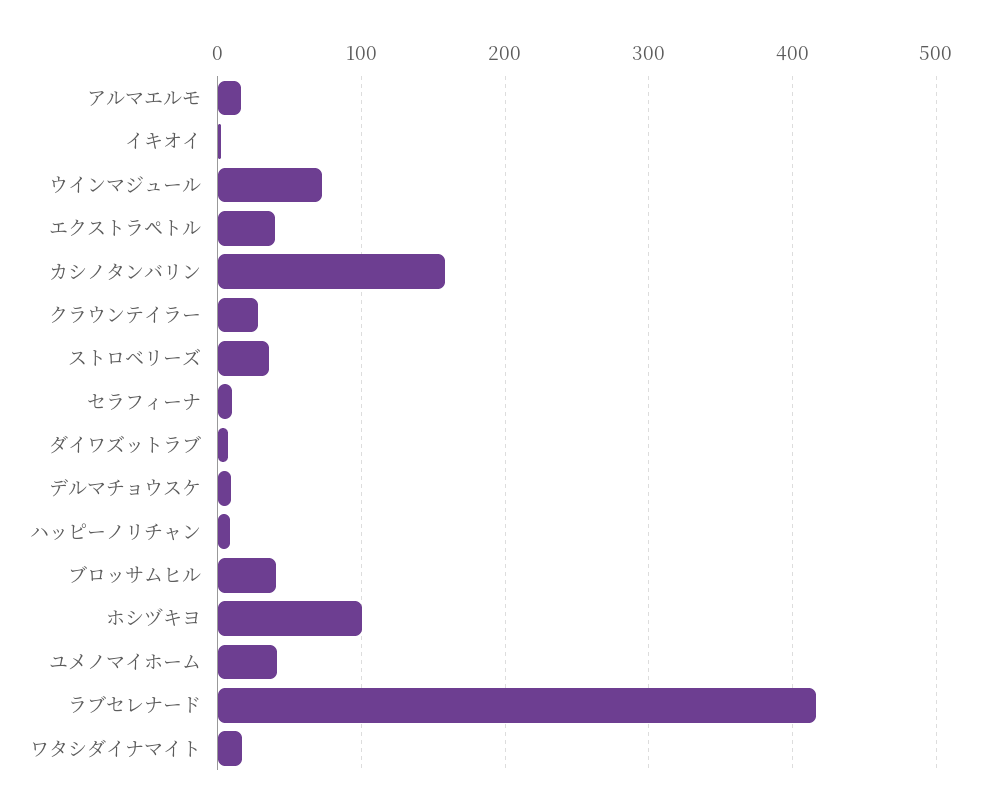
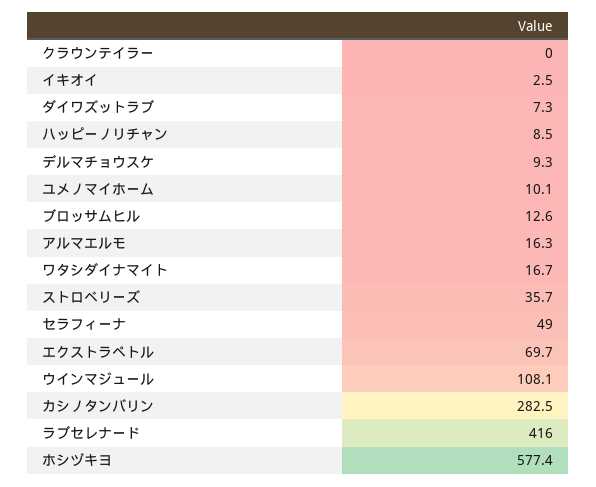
ウインマジュール: 70 -> 108.1
エクストラペトル: 40 -> 69.7
カシノタンバリン: 160 -> 282.5
クラウンテイラー: 30 -> 0
セラフィーナ: 10 -> 49
ブロッサムヒル: 40 -> 12.6
ホシヅキヨ: 100 -> 577.4
ユメノマイホーム: 40 -> 10.1

